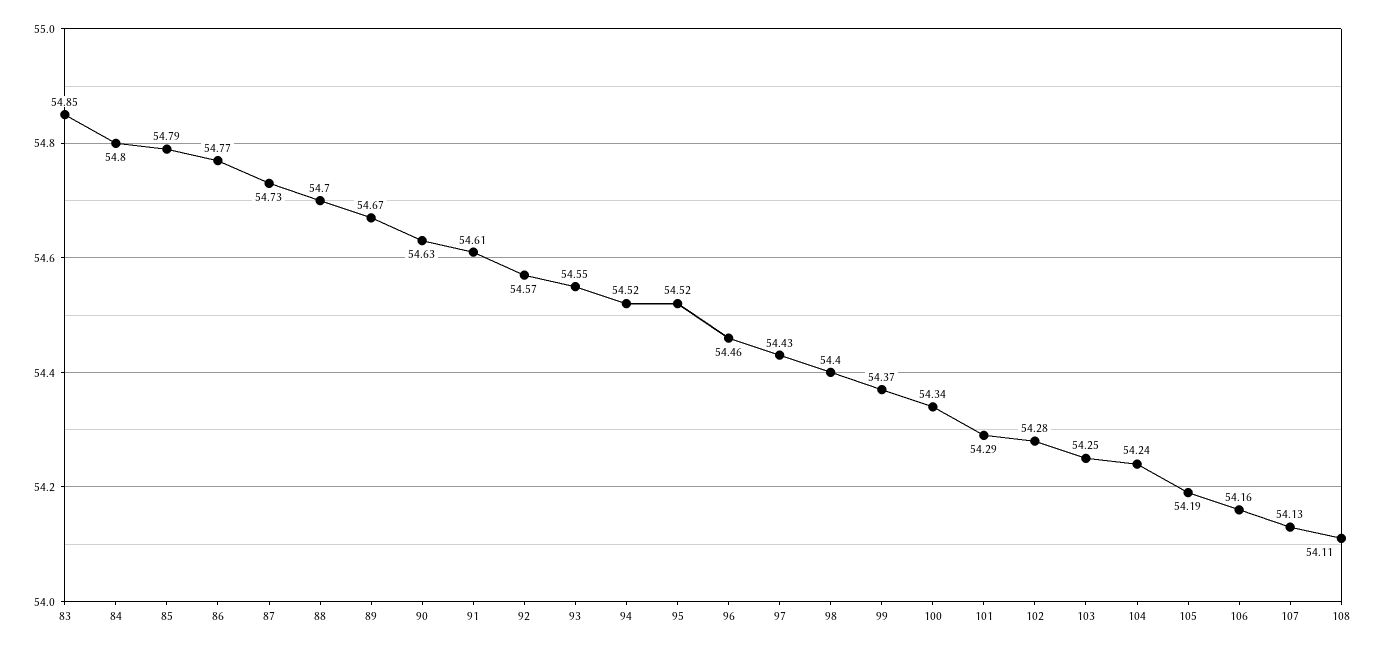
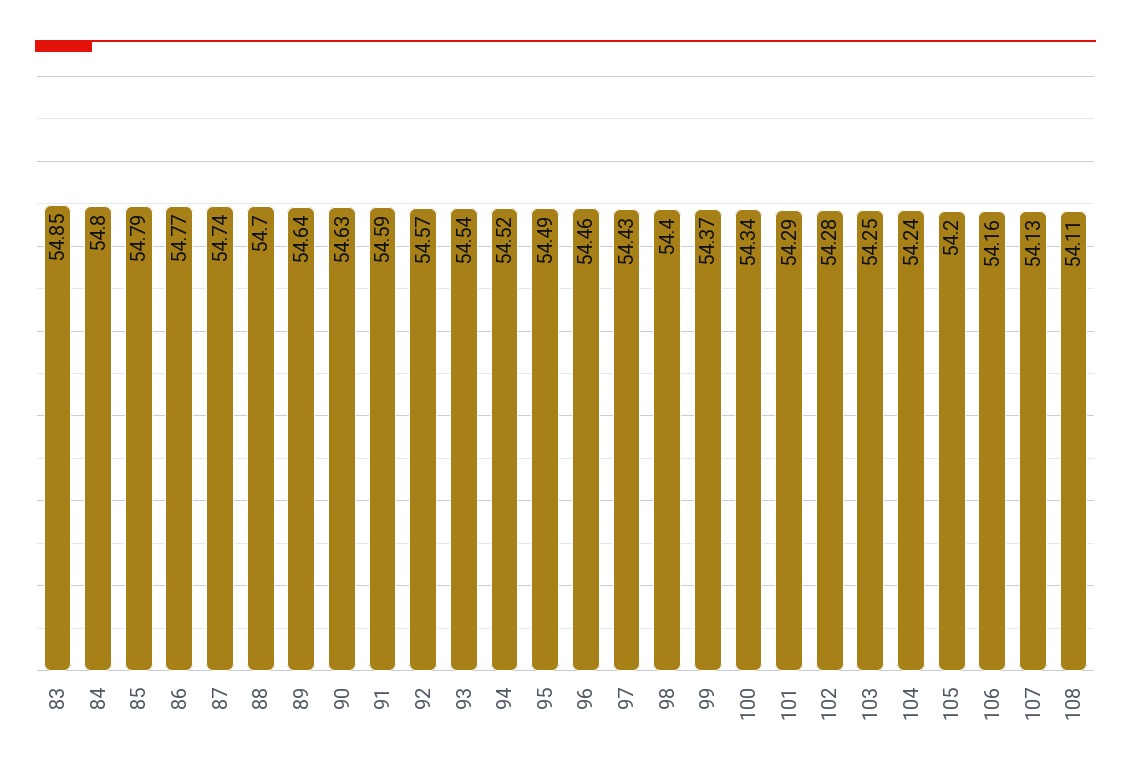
87: 54.73 -> 54.74
89: 54.67 -> 54.64
91: 54.61 -> 54.59
93: 54.55 -> 54.54
95: 54.52 -> 54.49
105: 54.19 -> 54.2

